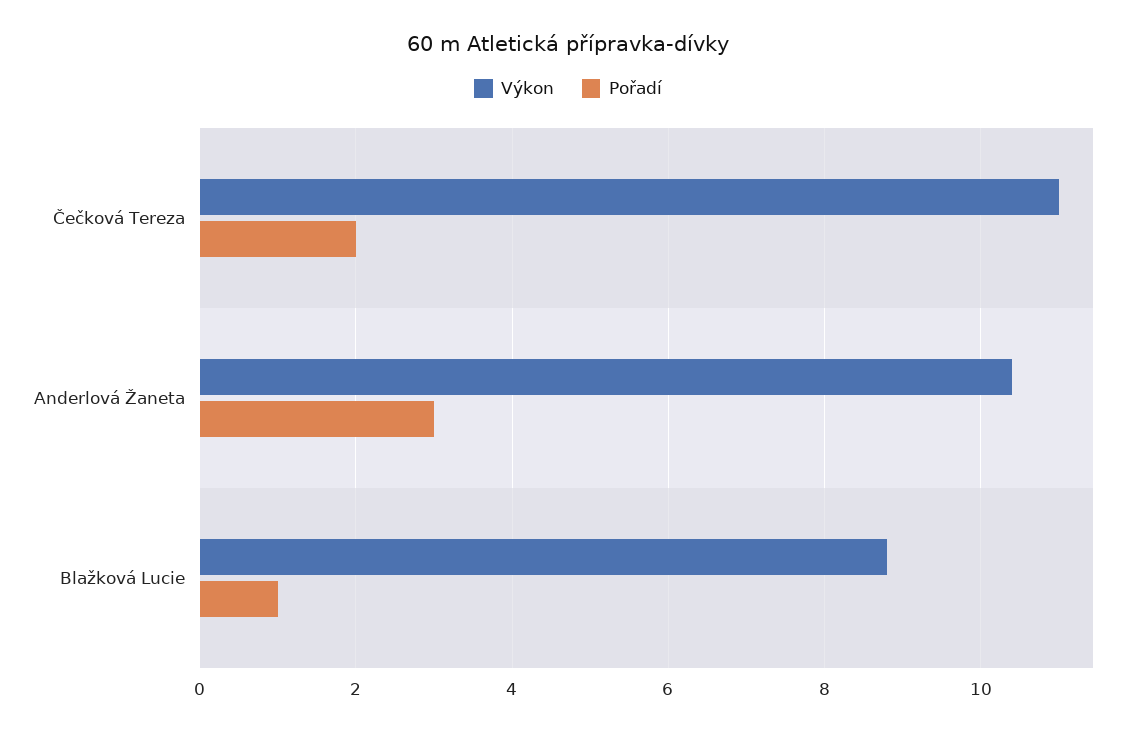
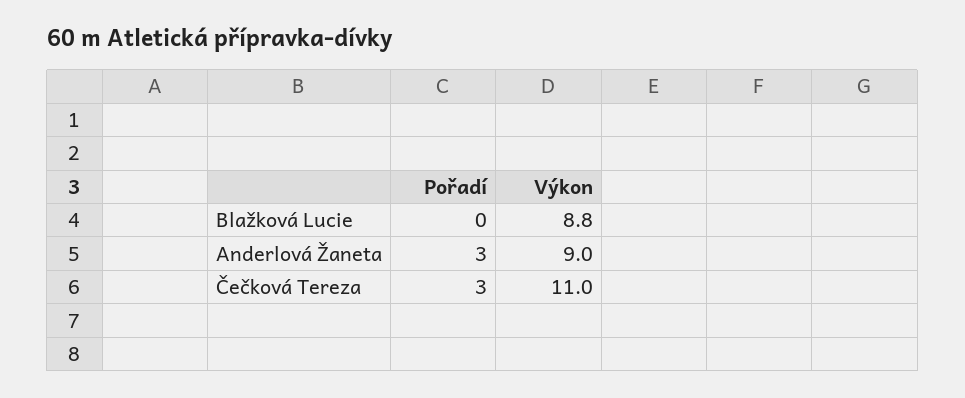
Pořadí, Čečková Tereza: 2 -> 3
Výkon, Anderlová Žaneta: 10.5 -> 9
Pořadí, Blažková Lucie: 1 -> 0

